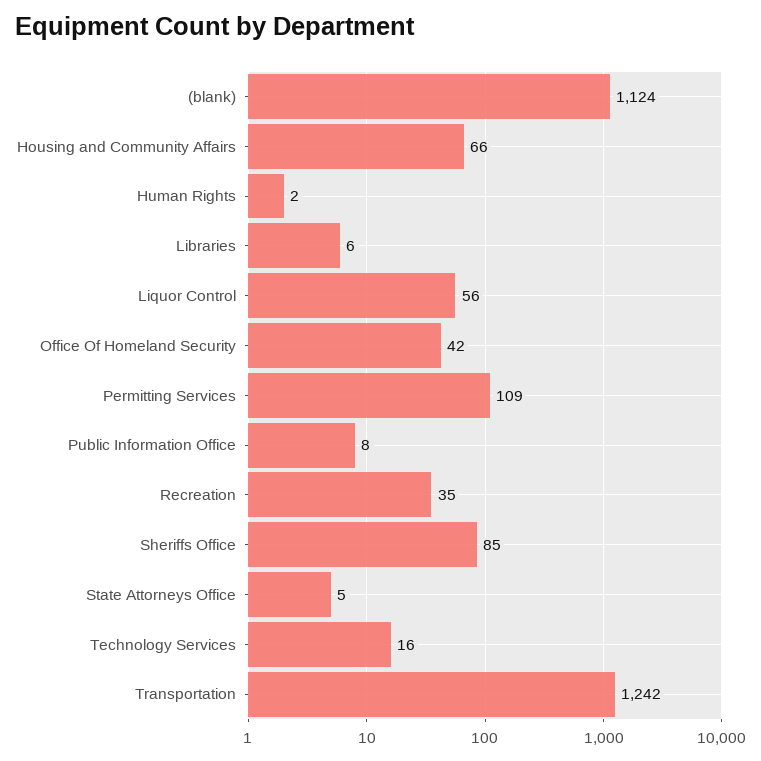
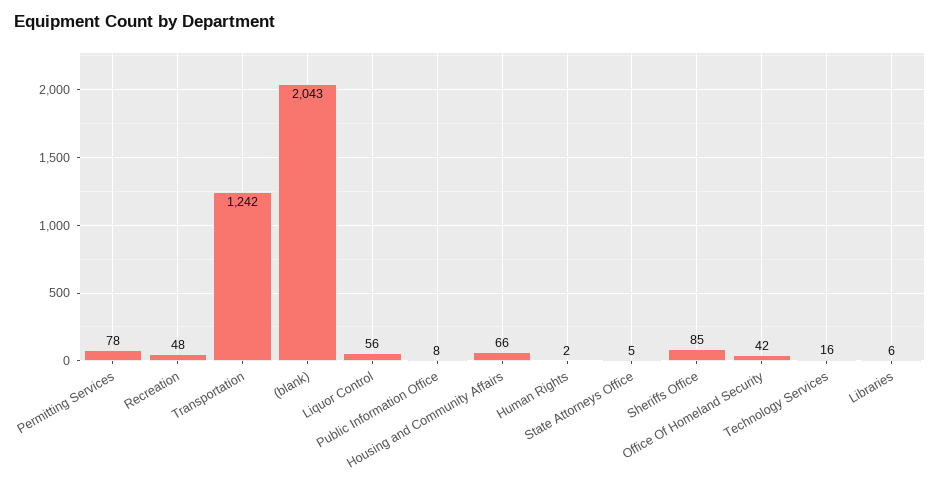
(blank): 1124 -> 2043
Permitting Services: 109 -> 78
Recreation: 35 -> 48

